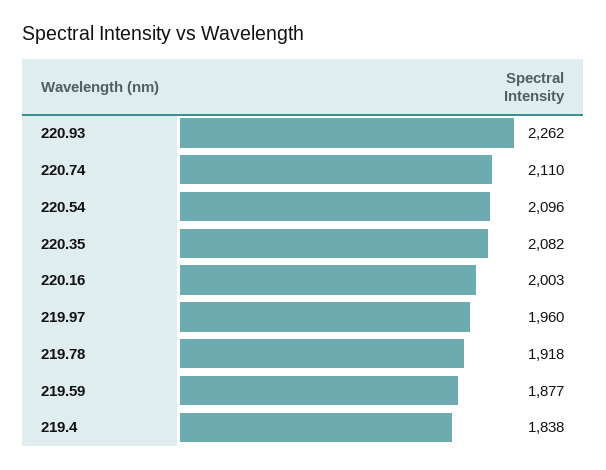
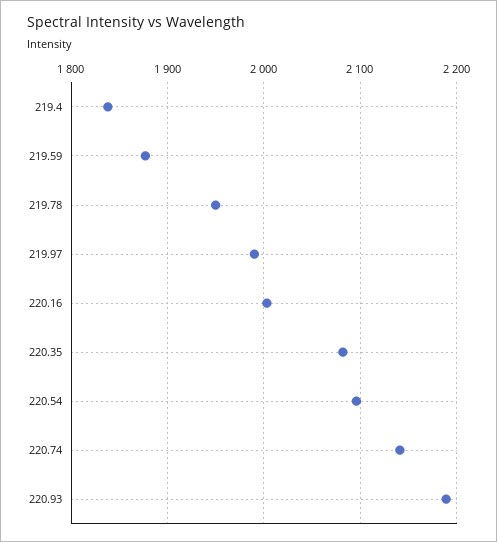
220.93: 2262 -> 2190
220.74: 2110 -> 2140
219.97: 1960 -> 1990
219.78: 1918 -> 1950

